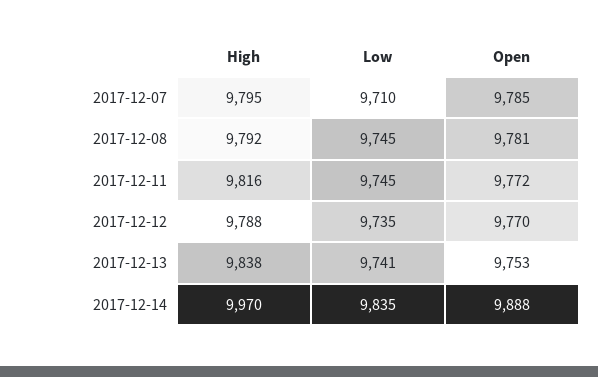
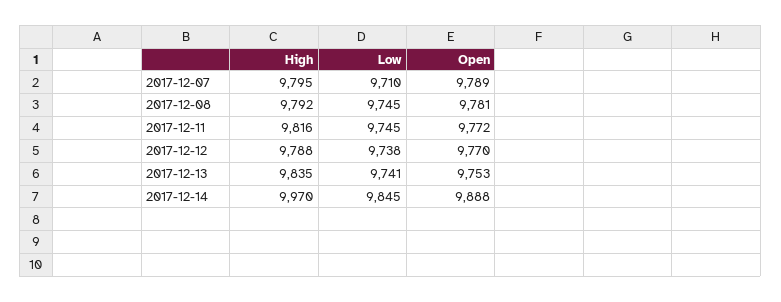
Open, 2017-12-07: 9785 -> 9789
Low, 2017-12-12: 9735 -> 9738
High, 2017-12-13: 9838 -> 9835
Low, 2017-12-14: 9835 -> 9845

